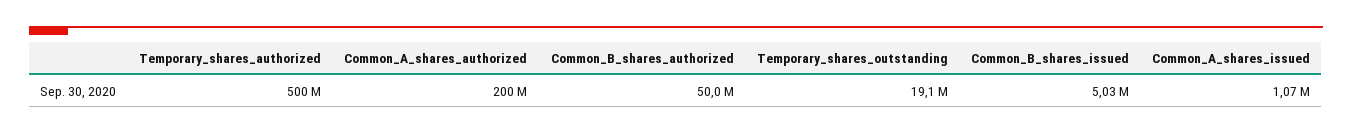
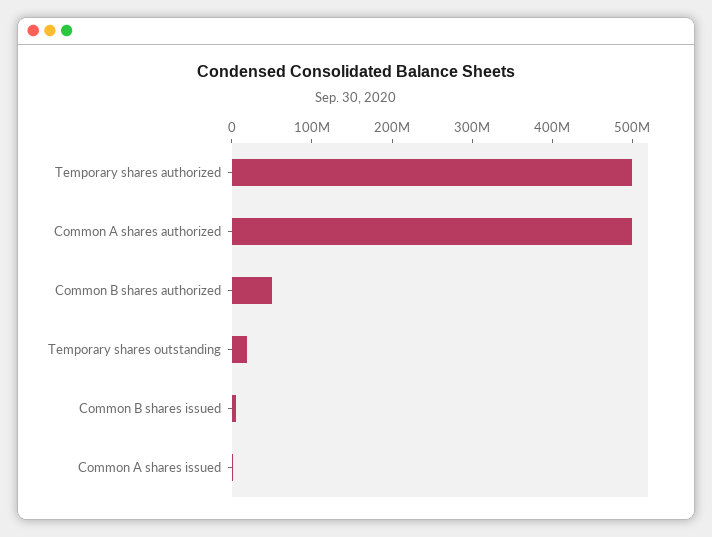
Common_A_shares_authorized: 200000000 -> 500000000

